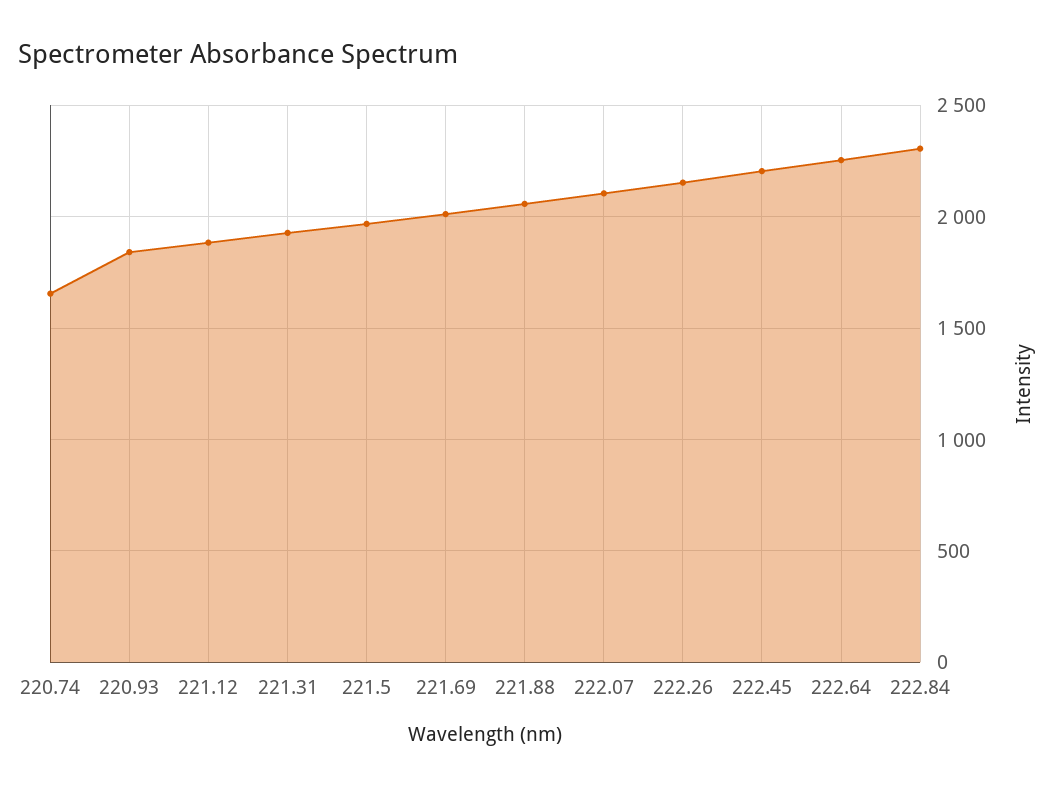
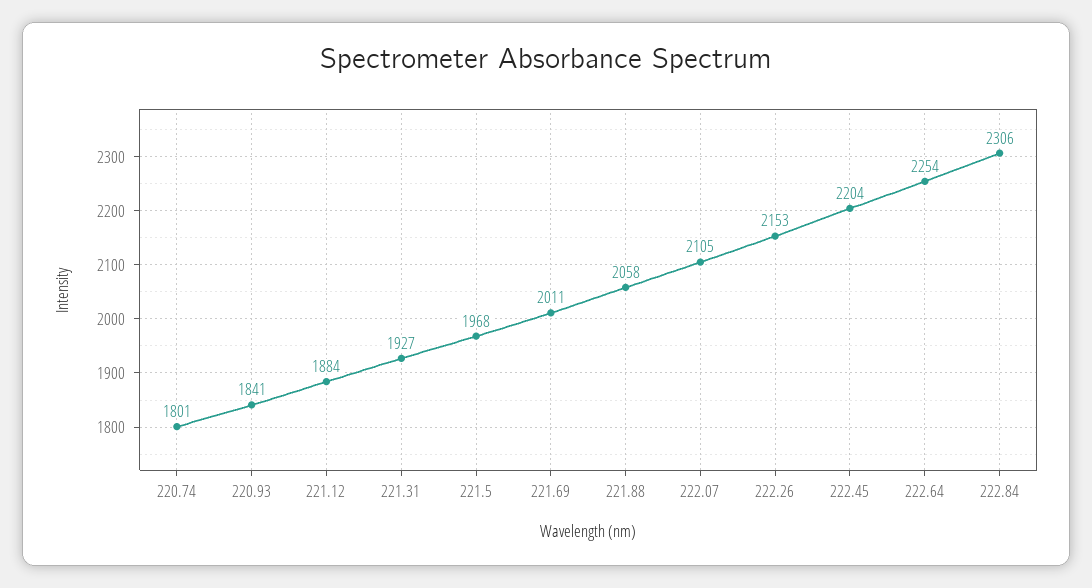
220.74: 1650 -> 1801

